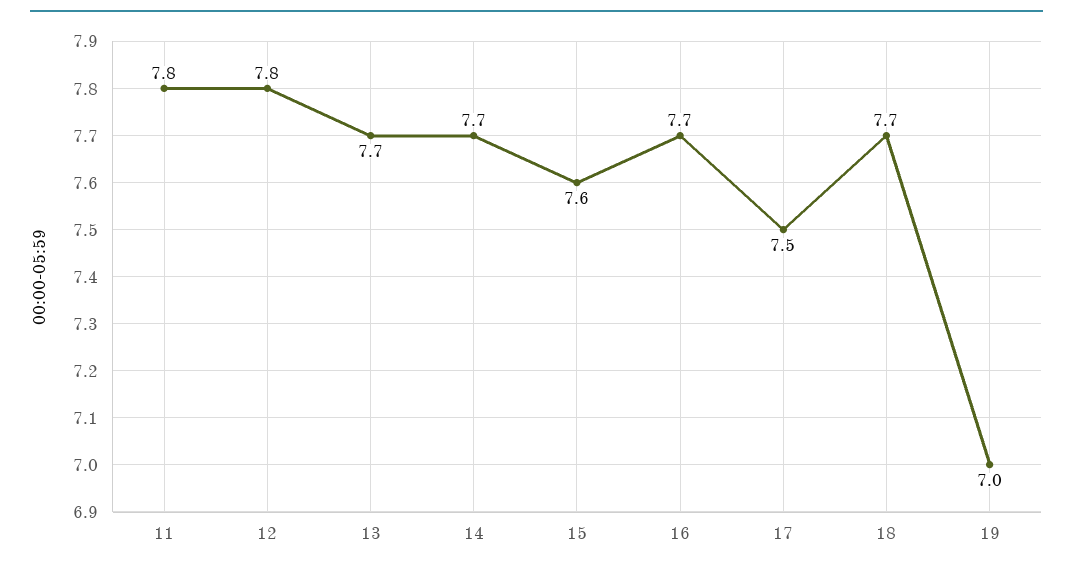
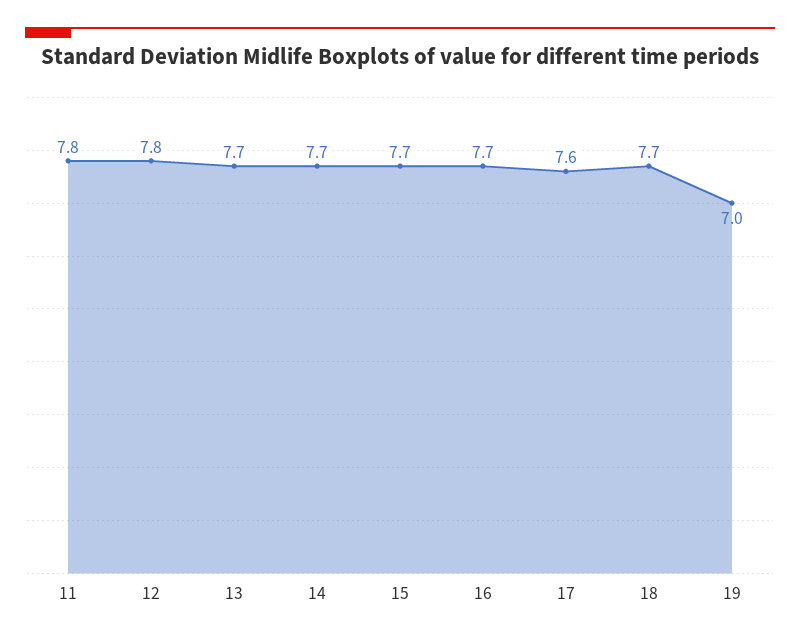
15: 7.6 -> 7.7
17: 7.5 -> 7.6

